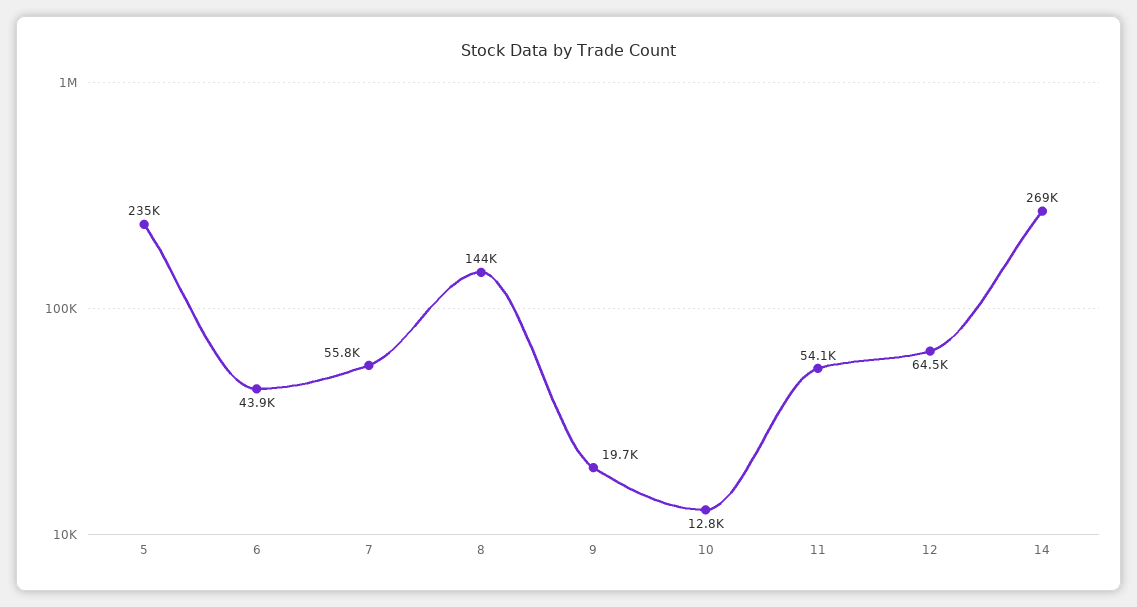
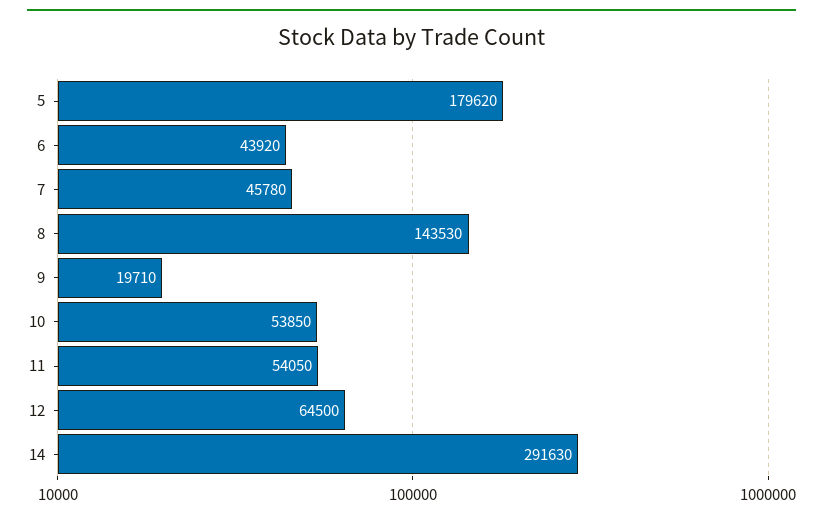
5: 235000 -> 179620
7: 55800 -> 45780
10: 12800 -> 53850
14: 269000 -> 291630

